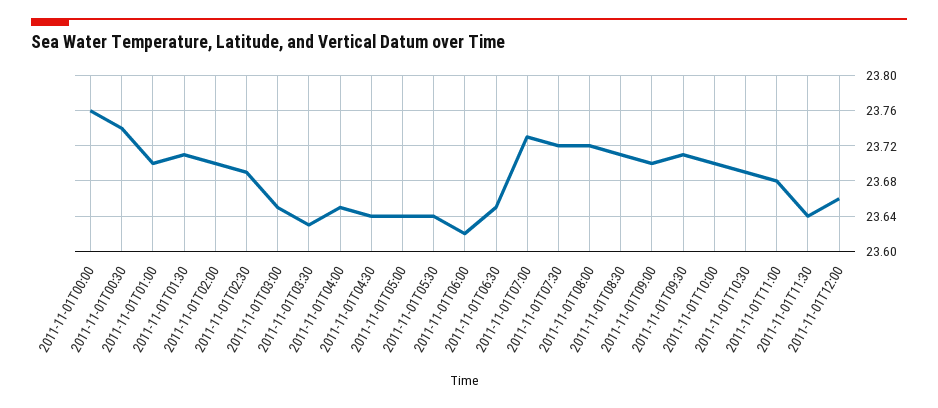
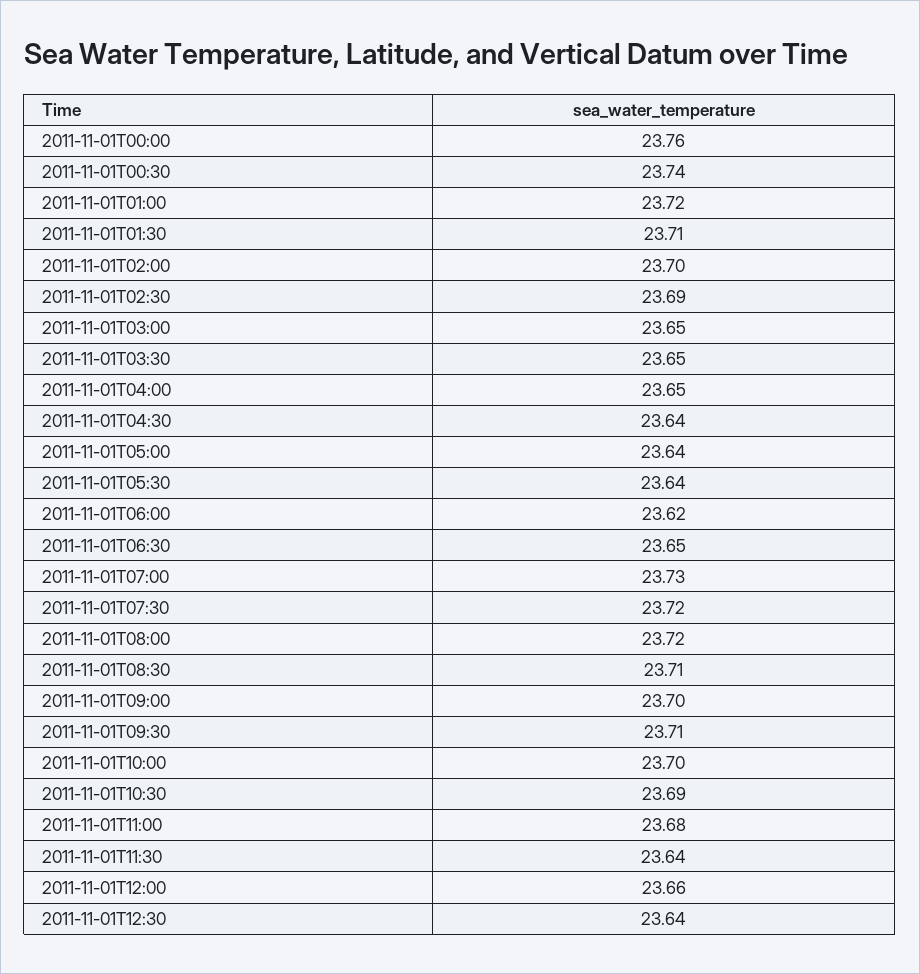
2011-11-01T01:00: 23.7 -> 23.72
2011-11-01T03:30: 23.63 -> 23.65
2011-11-01T12:30: none -> 23.64

